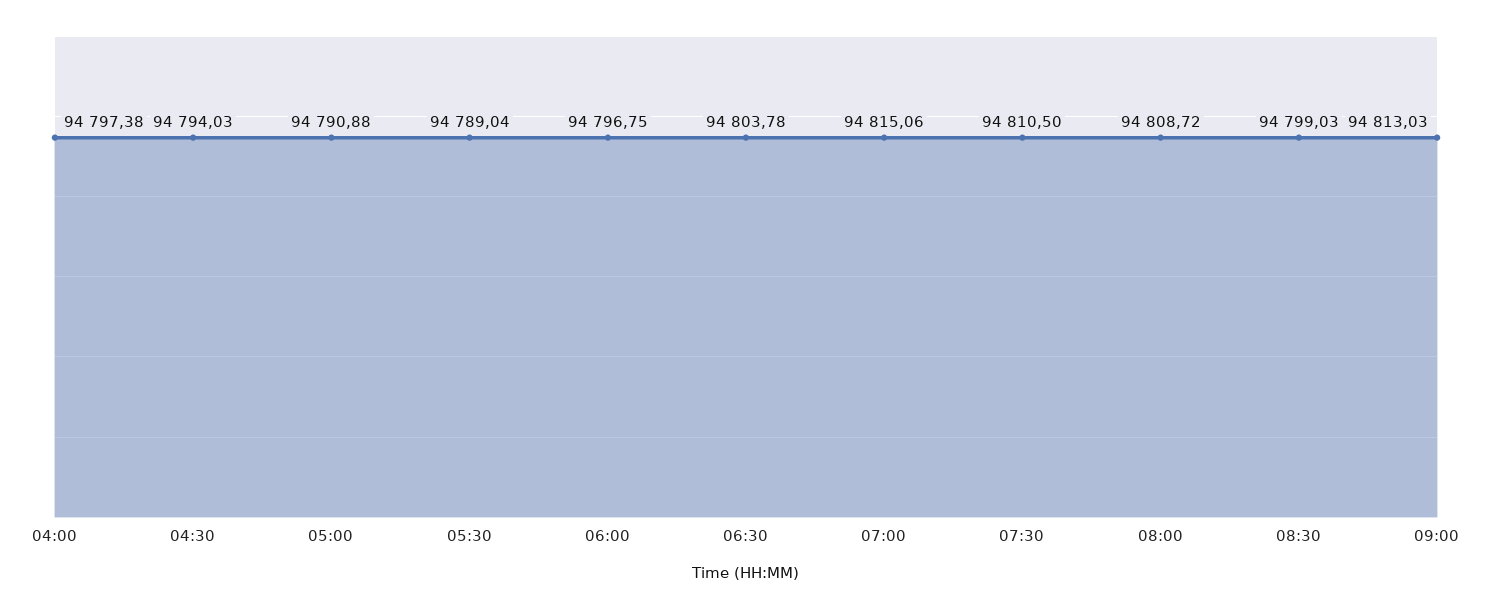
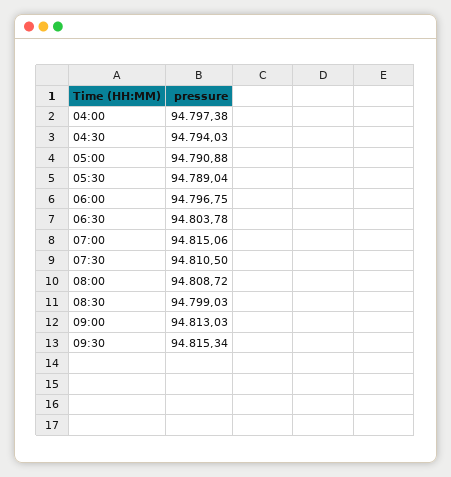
09:30: none -> 94815.34

